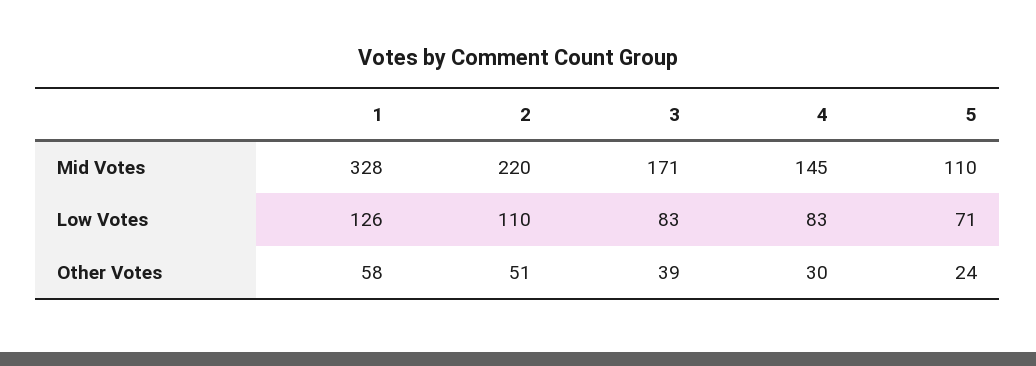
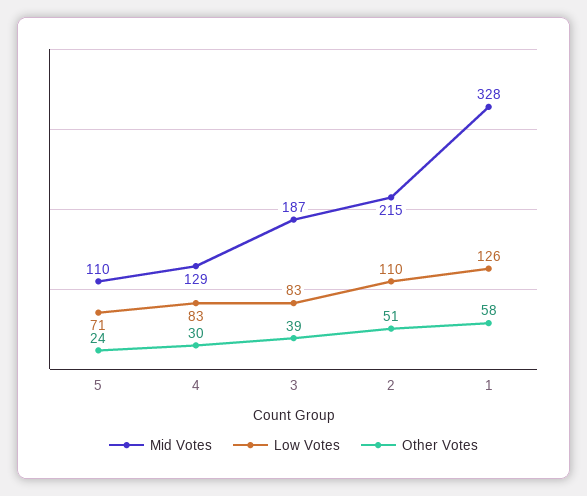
Mid Votes, 2: 220 -> 215
Mid Votes, 3: 171 -> 187
Mid Votes, 4: 145 -> 129

